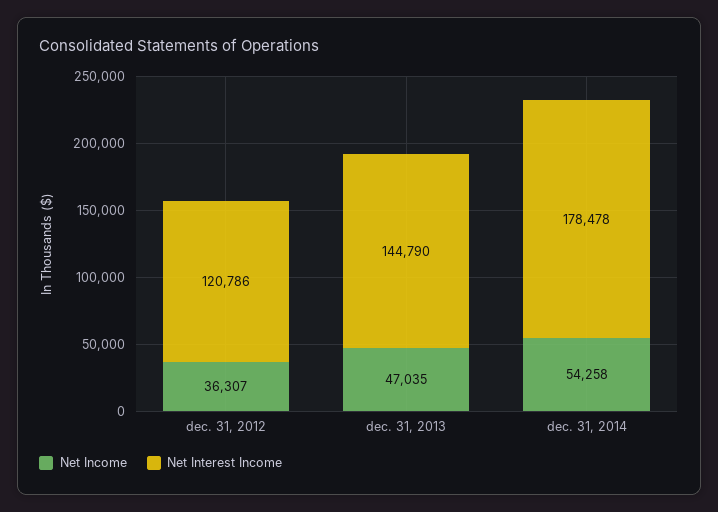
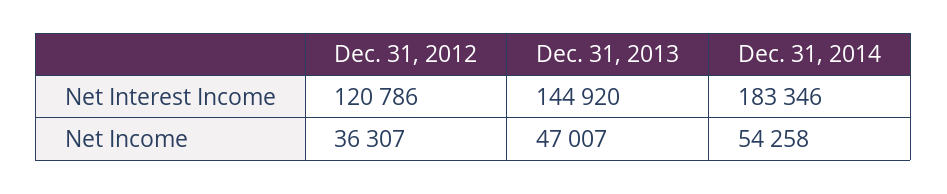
Net Income, dec. 31, 2013: 47035 -> 47007
Net Interest Income, dec. 31, 2013: 144790 -> 144920
Net Interest Income, dec. 31, 2014: 178478 -> 183346

